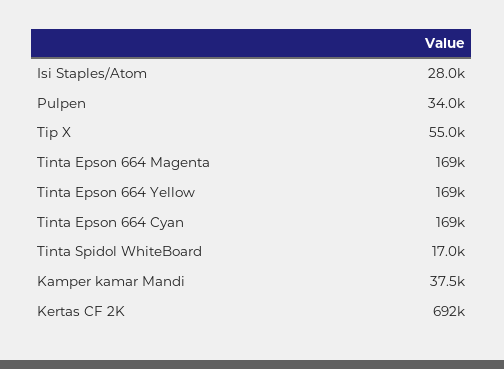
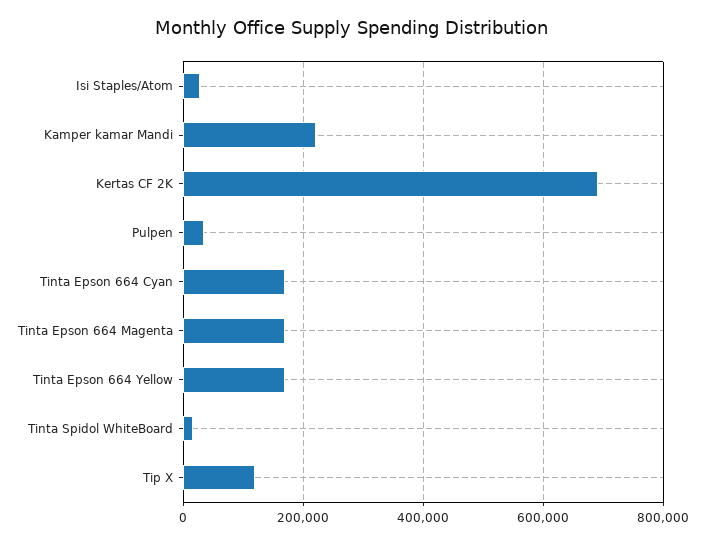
Tip X: 55000 -> 120000
Kamper kamar Mandi: 37500 -> 220000

